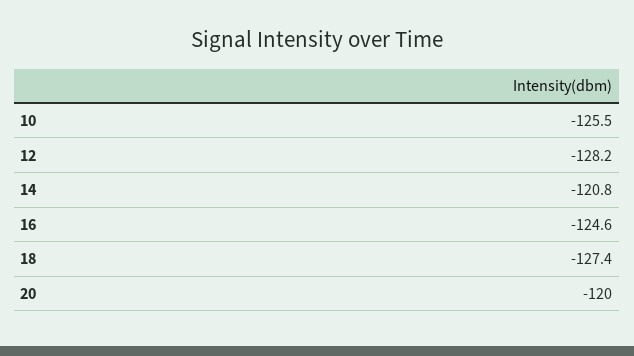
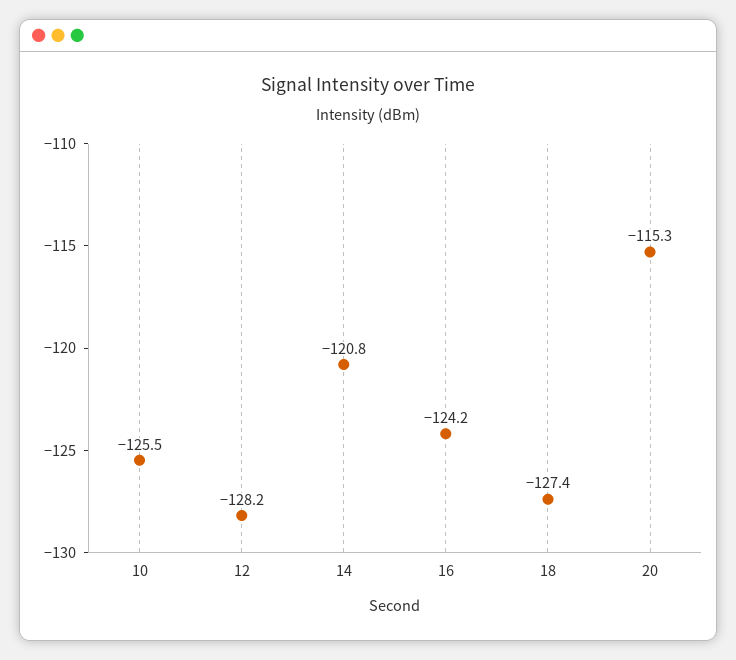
16: -124.6 -> -124.2
20: -120 -> -115.3

